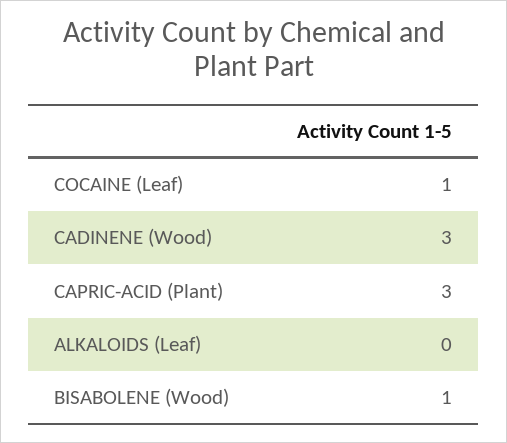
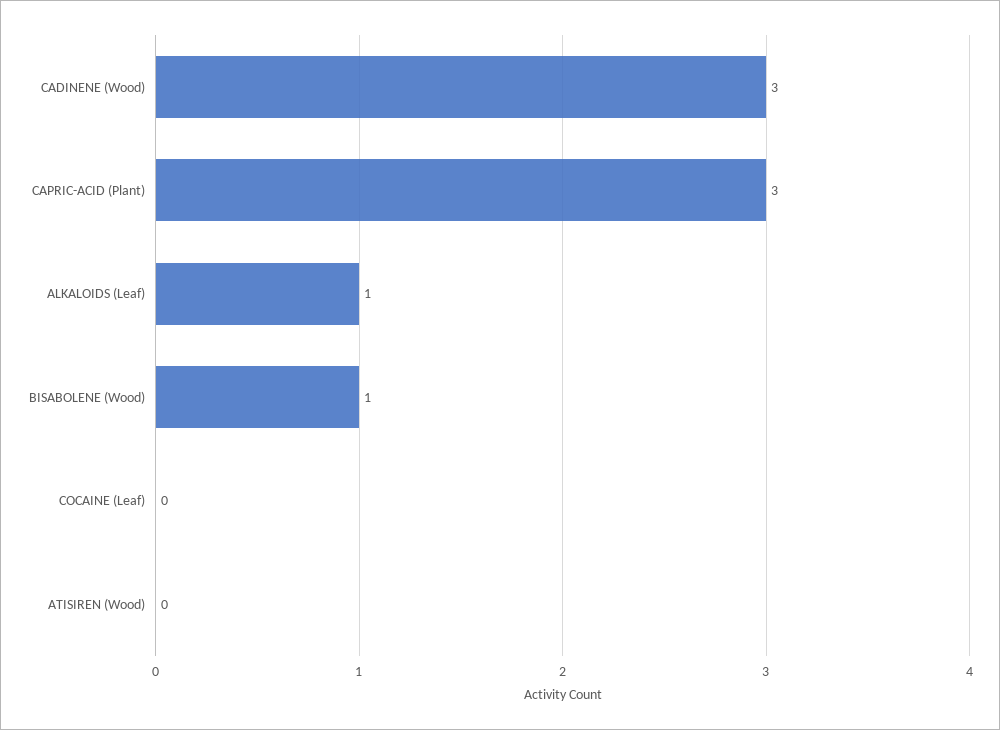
COCAINE (Leaf): 1 -> 0
ALKALOIDS (Leaf): 0 -> 1
ATISIREN (Wood): none -> 0

